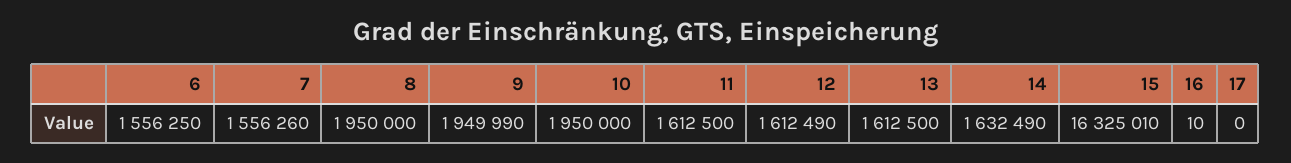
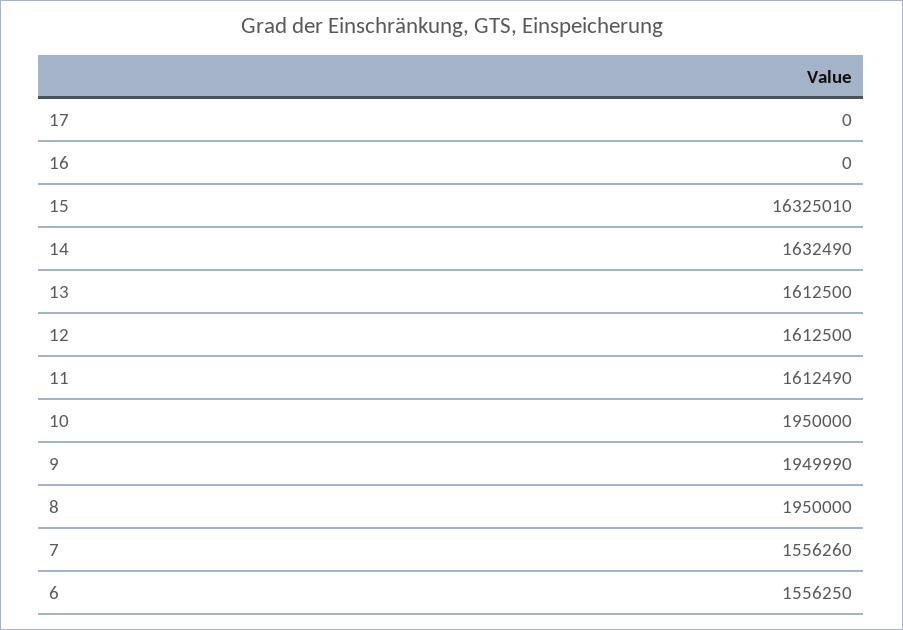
11: 1612500 -> 1612490
12: 1612490 -> 1612500
16: 10 -> 0

